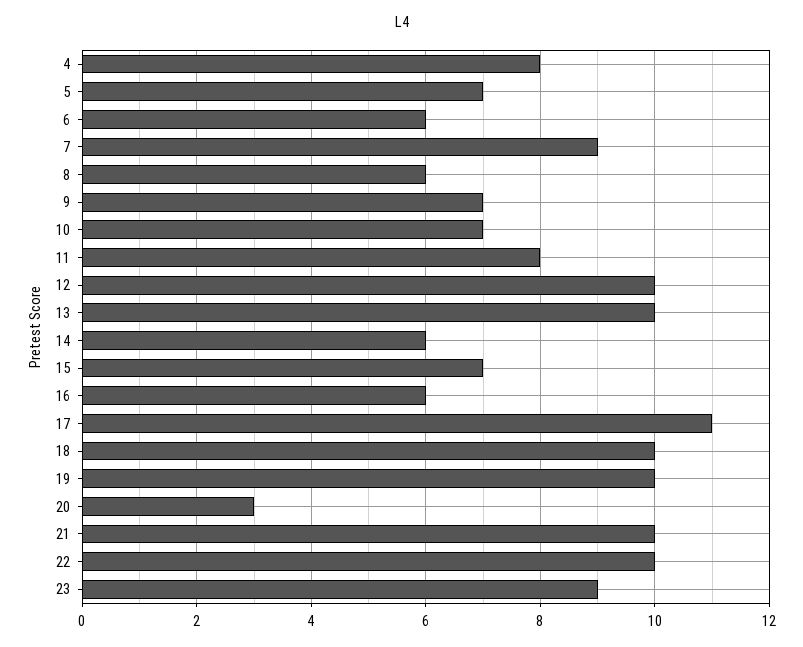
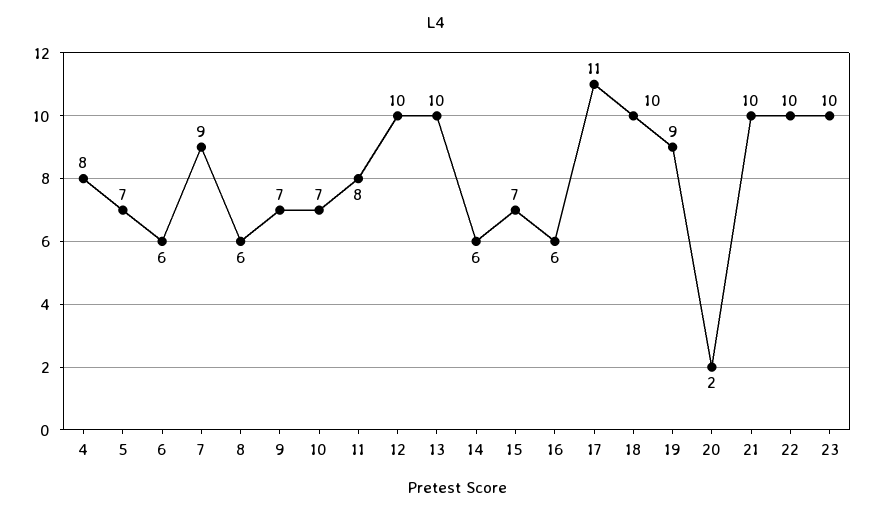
19: 10 -> 9
20: 3 -> 2
23: 9 -> 10

